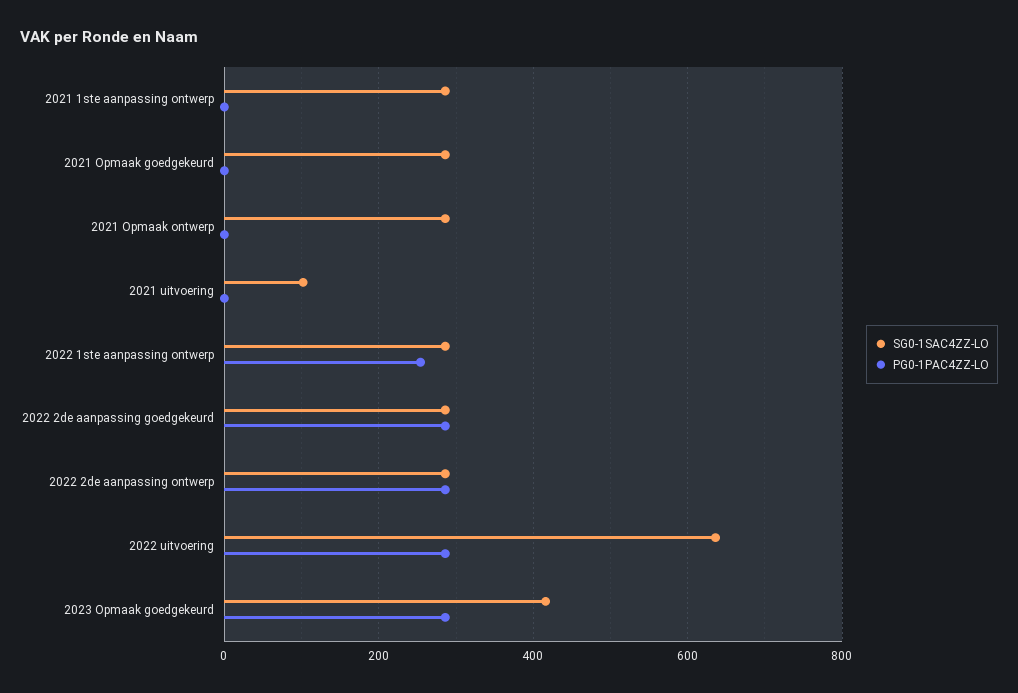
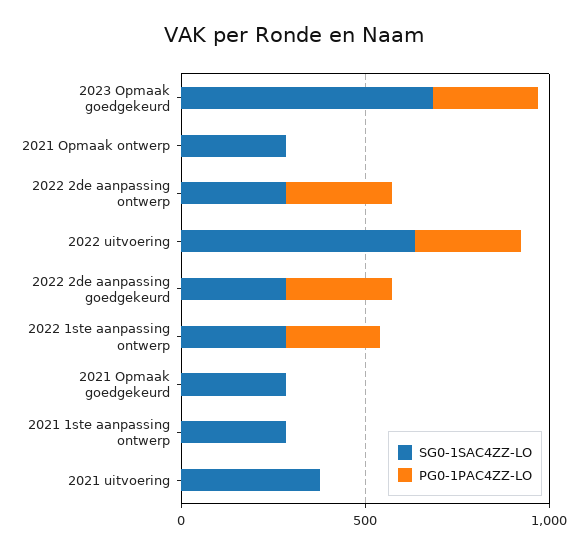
SG0-1SAC4ZZ-LO, 2021 uitvoering: 100 -> 400
SG0-1SAC4ZZ-LO, 2023 Opmaak goedgekeurd: 420 -> 700

